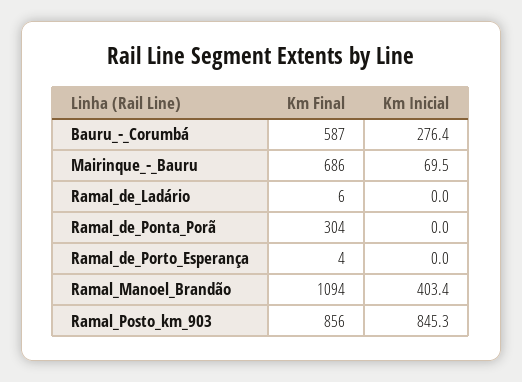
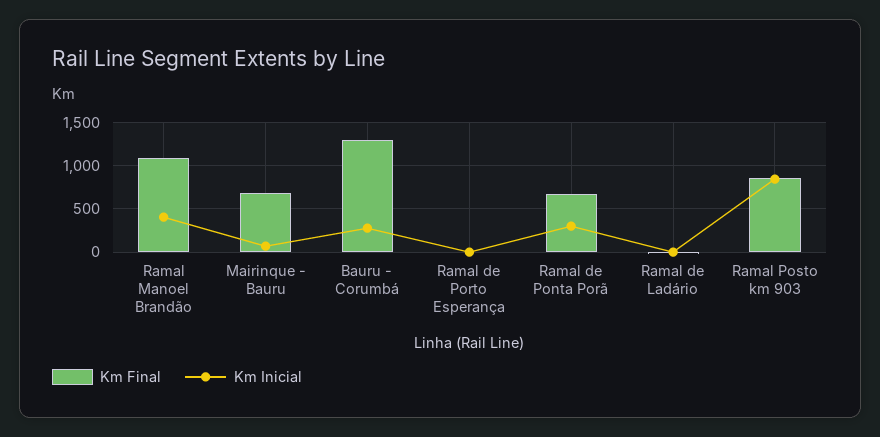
Km Final, Bauru_-_Corumbá: 587 -> 1300
Km Final, Ramal_de_Ponta_Porã: 304 -> 700
Km Inicial, Ramal_de_Ponta_Porã: 0 -> 300

